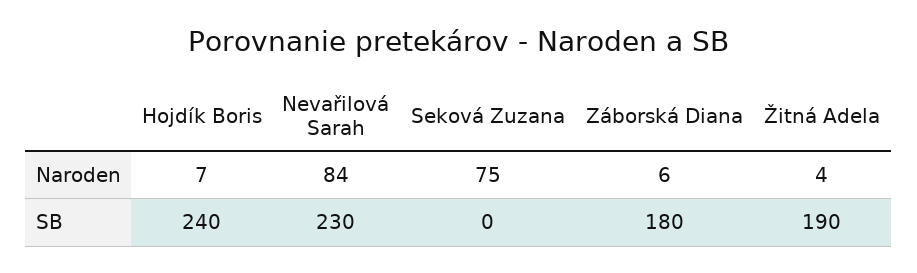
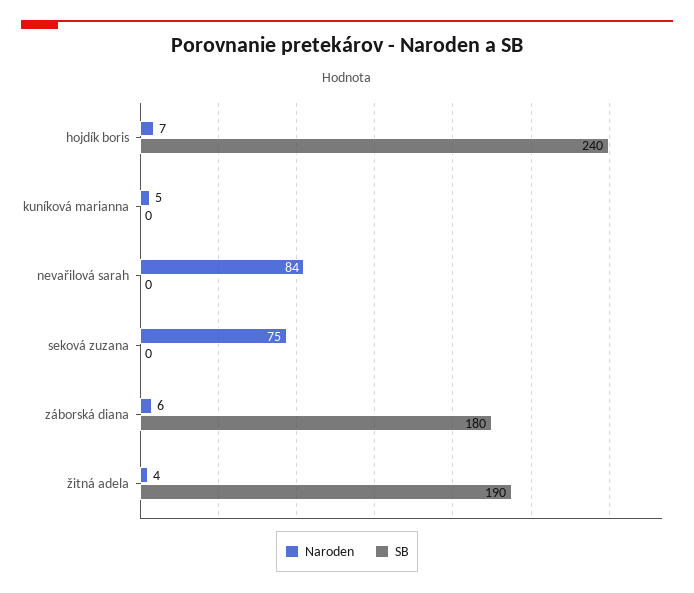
SB, Nevařilová Sarah: 230 -> 0
Naroden, kuníková marianna: none -> 5
SB, kuníková marianna: none -> 0

